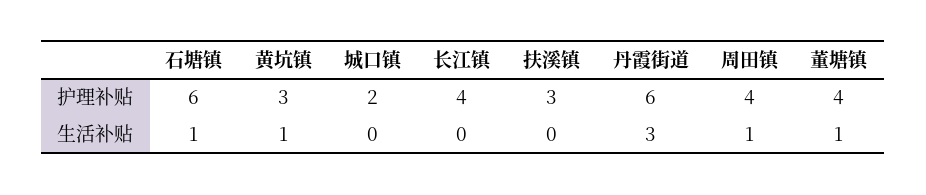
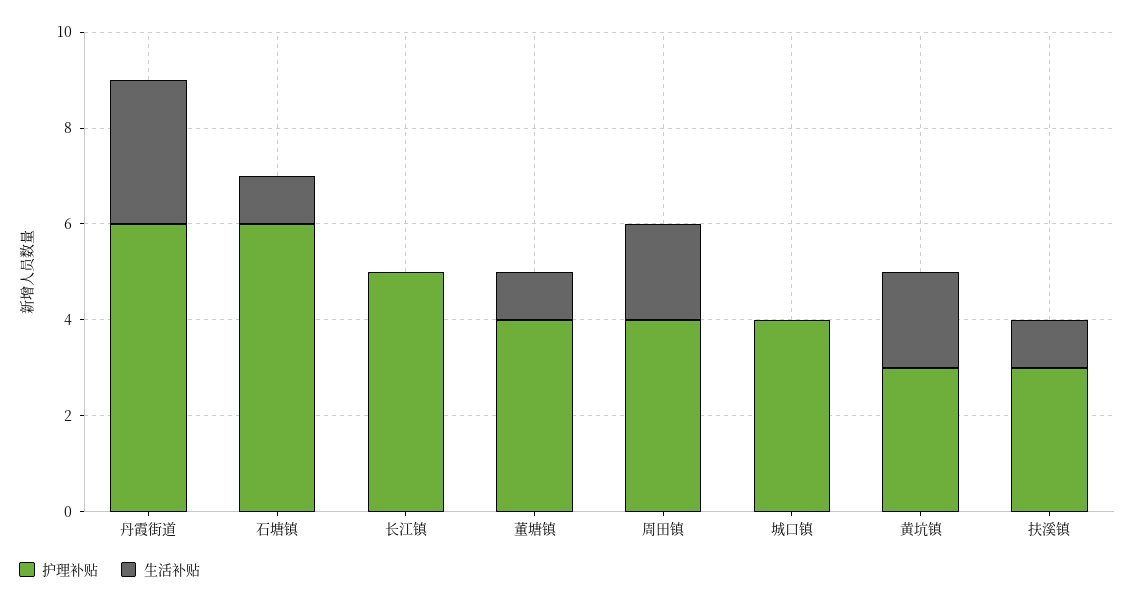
护理补贴, 城口镇: 2 -> 4
护理补贴, 长江镇: 4 -> 5
生活补贴, 黄坑镇: 1 -> 2
生活补贴, 扶溪镇: 0 -> 1
生活补贴, 周田镇: 1 -> 2

